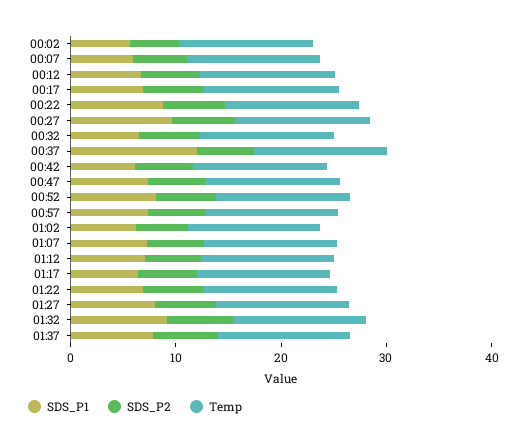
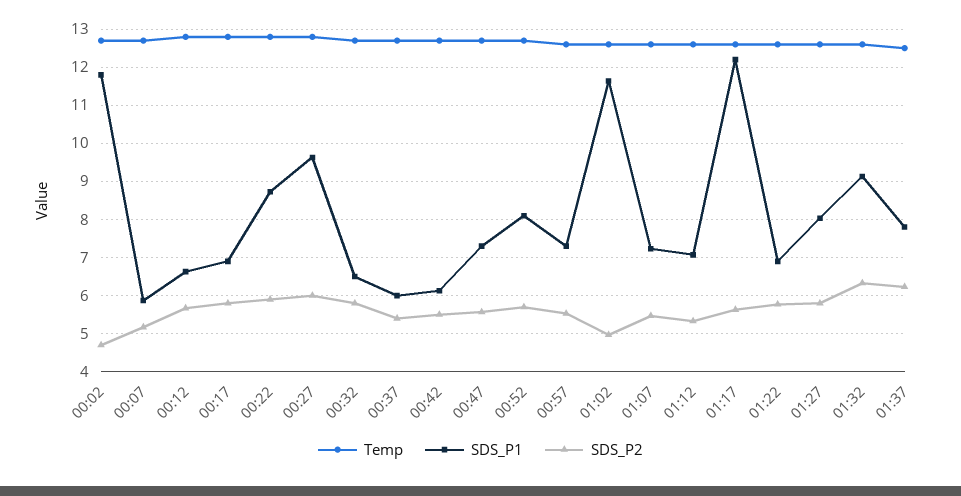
SDS_P1, 00:02: 6 -> 11.8
SDS_P1, 00:37: 12 -> 6
SDS_P1, 01:02: 6 -> 11.6
SDS_P1, 01:17: 6 -> 12.2

